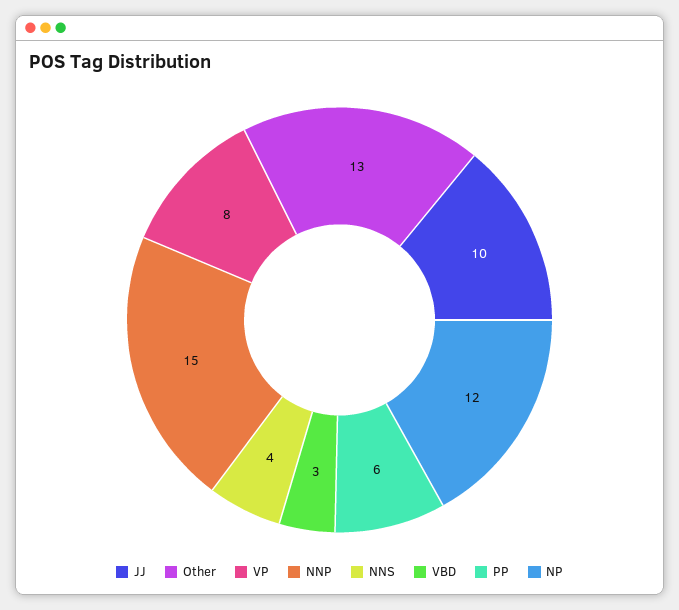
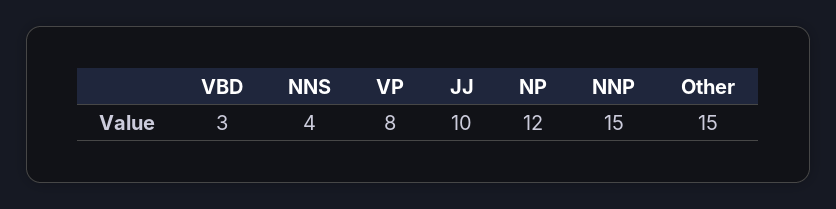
Other: 13 -> 15
PP: 6 -> none

